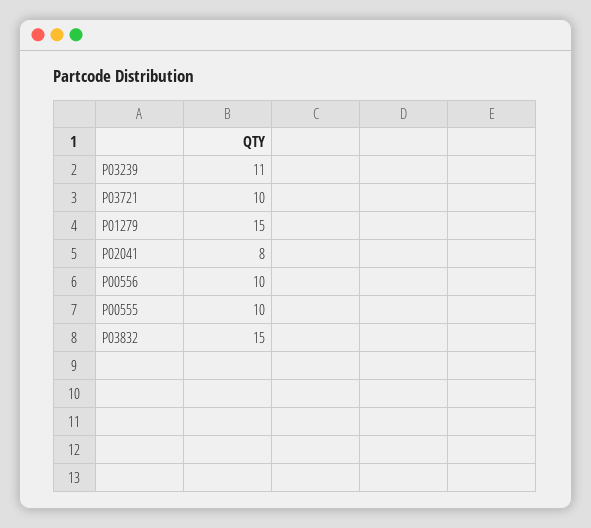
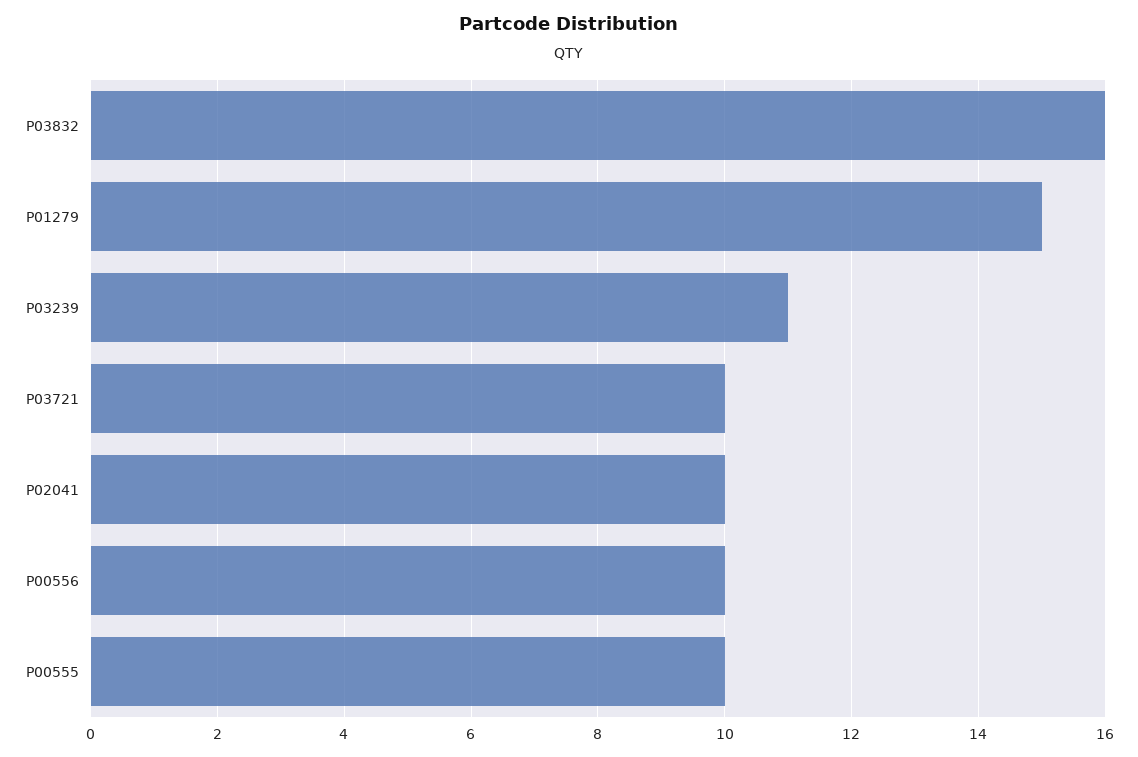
P02041: 8 -> 10
P03832: 15 -> 16

